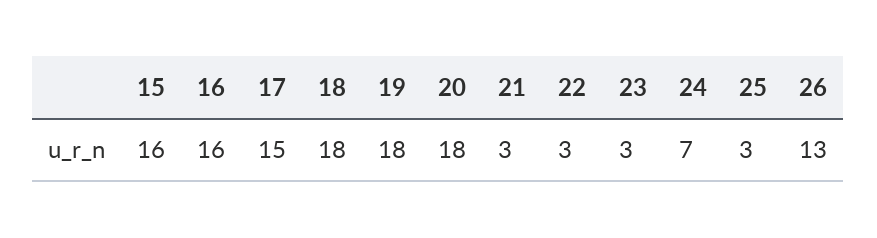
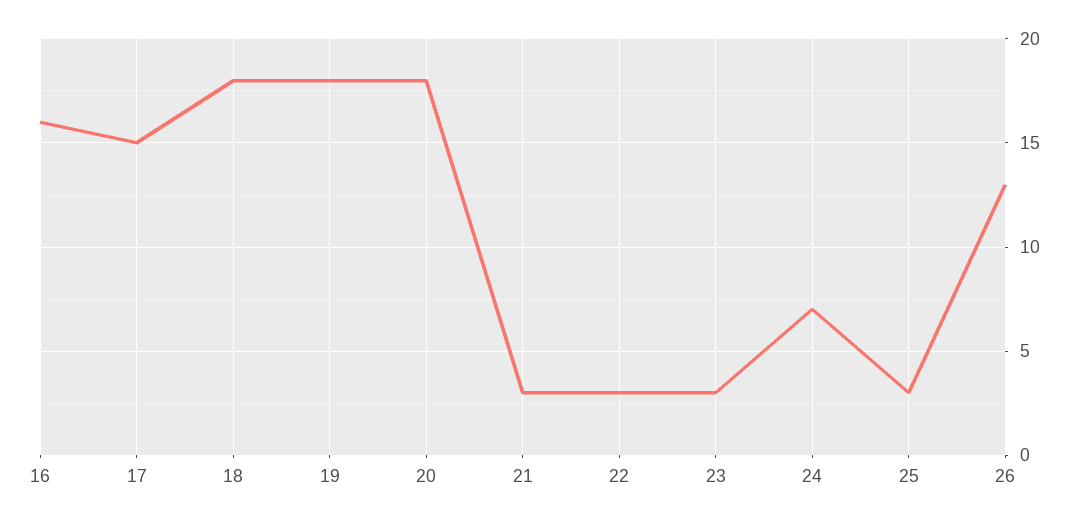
15: 16 -> none

